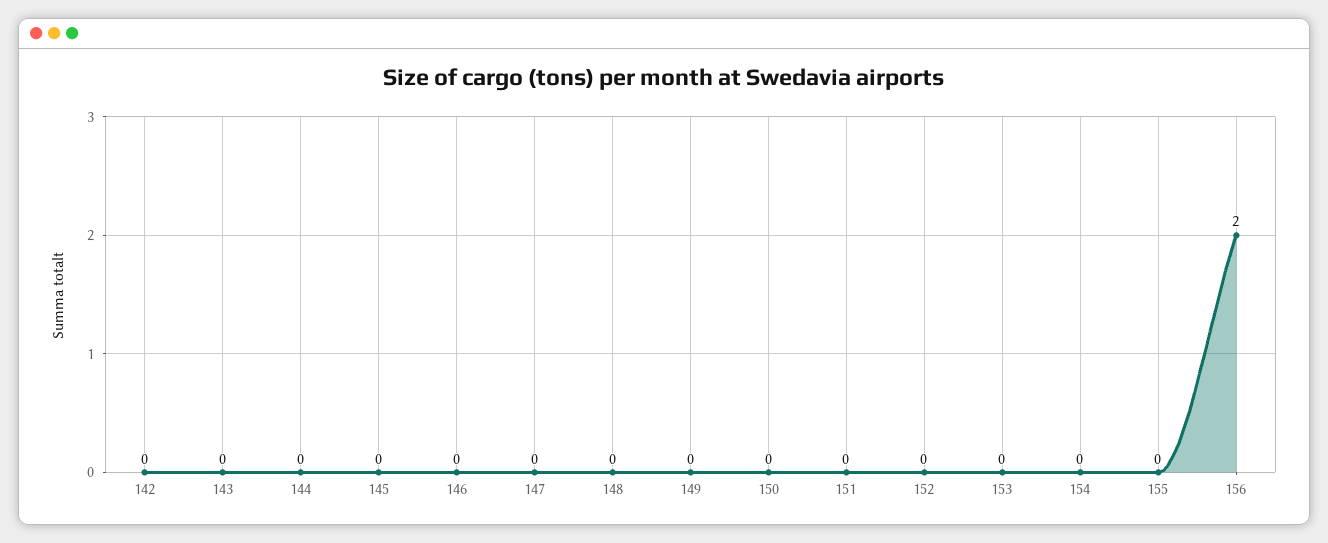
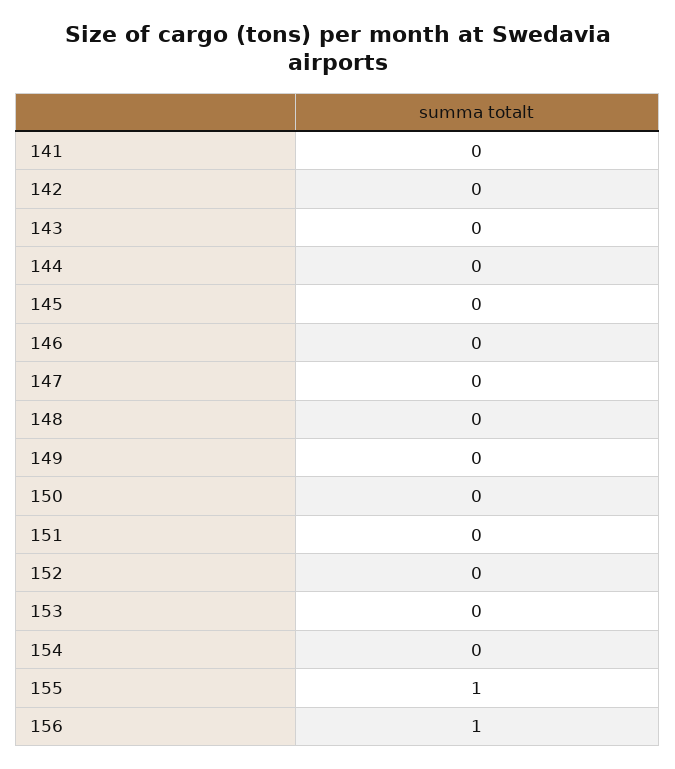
155: 0 -> 1
156: 2 -> 1
141: none -> 0

